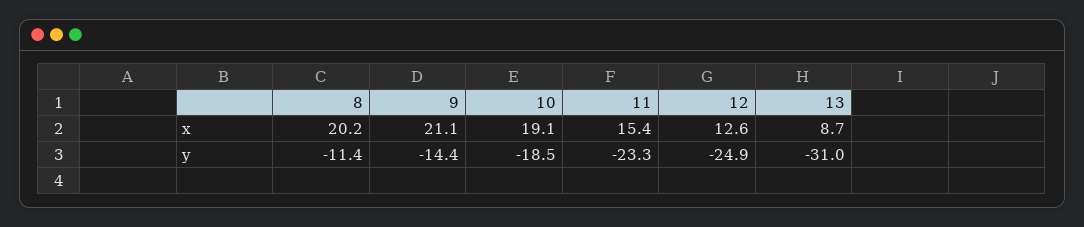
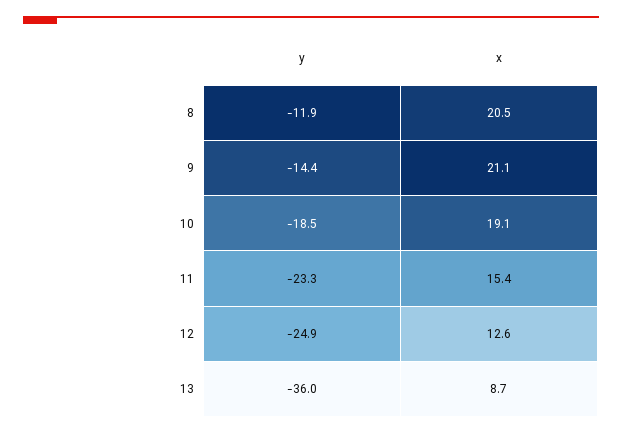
8, x: 20.2 -> 20.5
8, y: -11.4 -> -11.9
13, y: -31 -> -36

